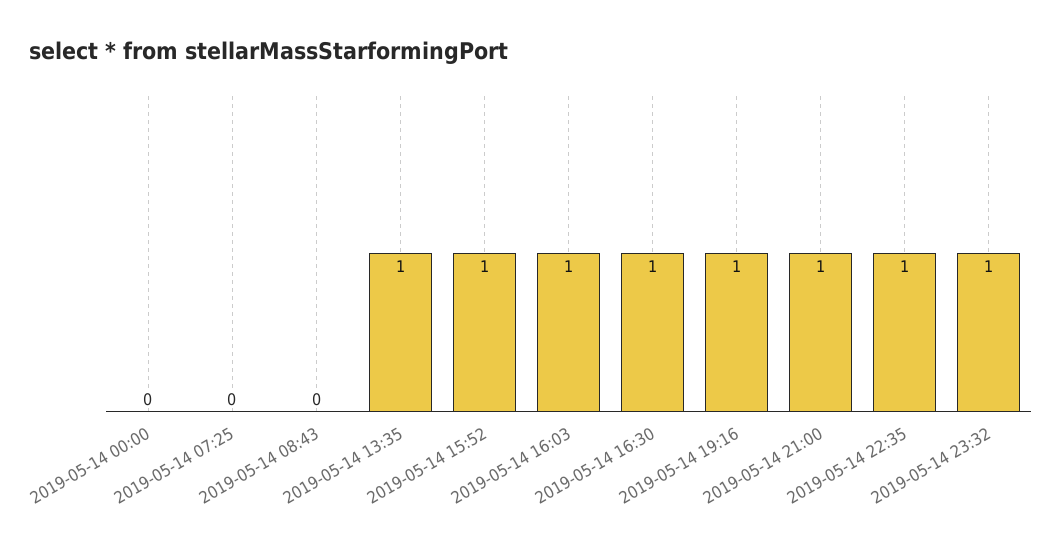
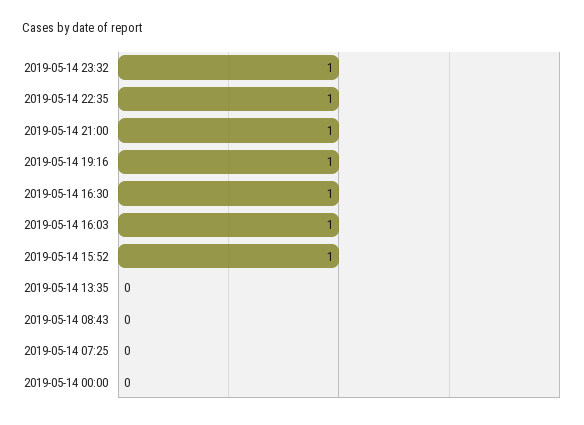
2019-05-14 13:35: 1 -> 0

